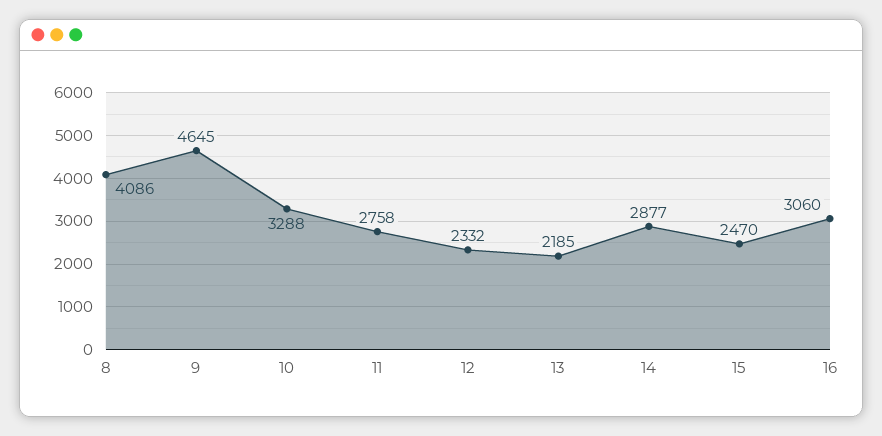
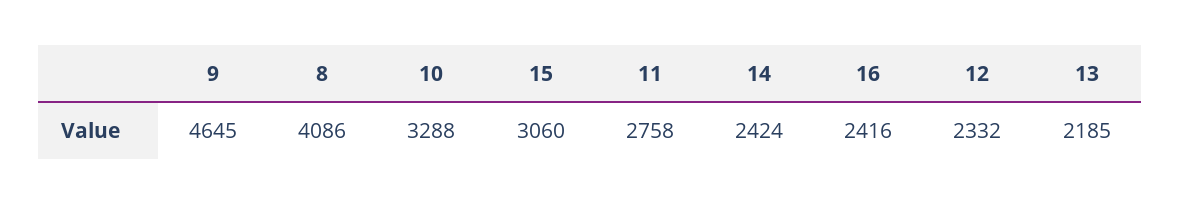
14: 2877 -> 2424
15: 2470 -> 3060
16: 3060 -> 2416

